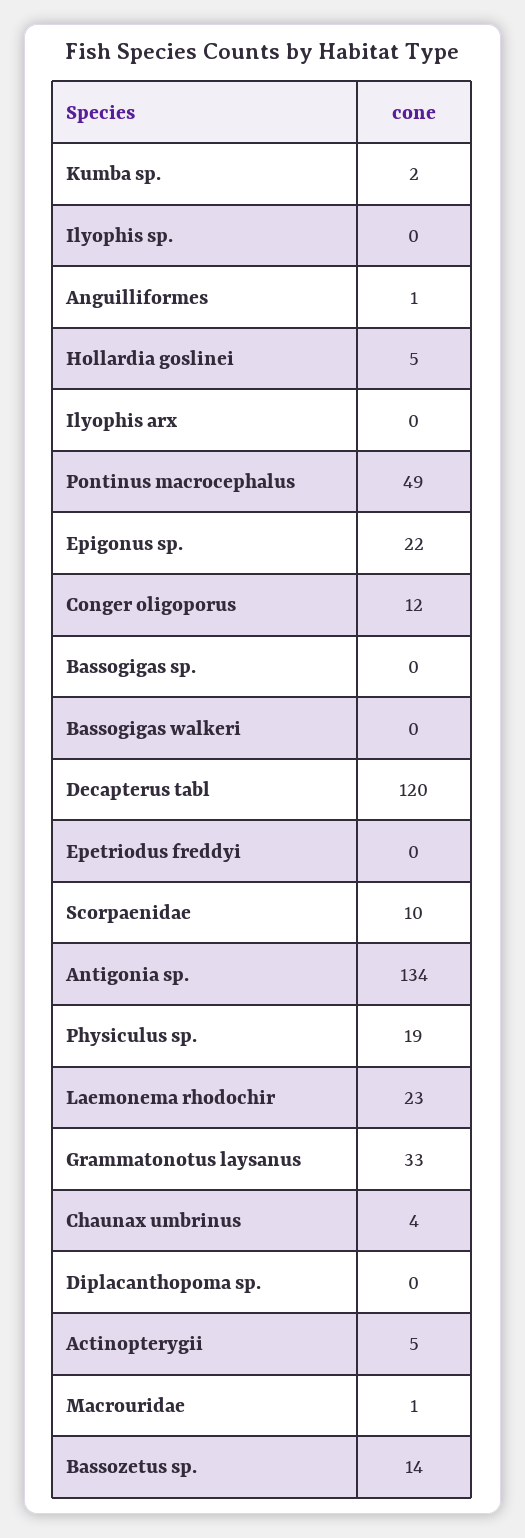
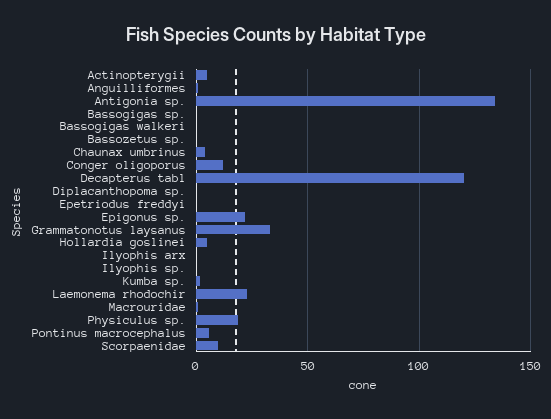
Pontinus macrocephalus: 49 -> 5
Bassozetus sp.: 14 -> 0

